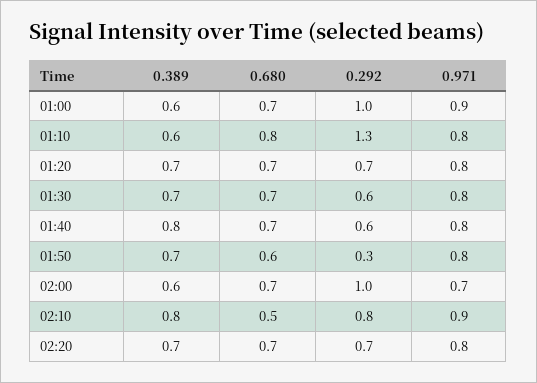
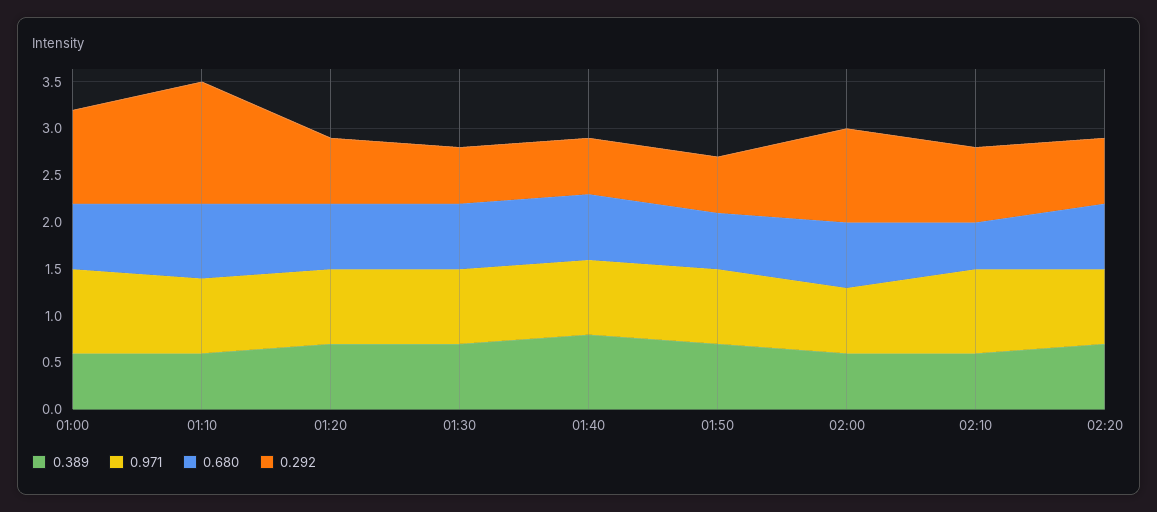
0.292, 01:50: 0.3 -> 0.6
0.389, 02:10: 0.8 -> 0.6

